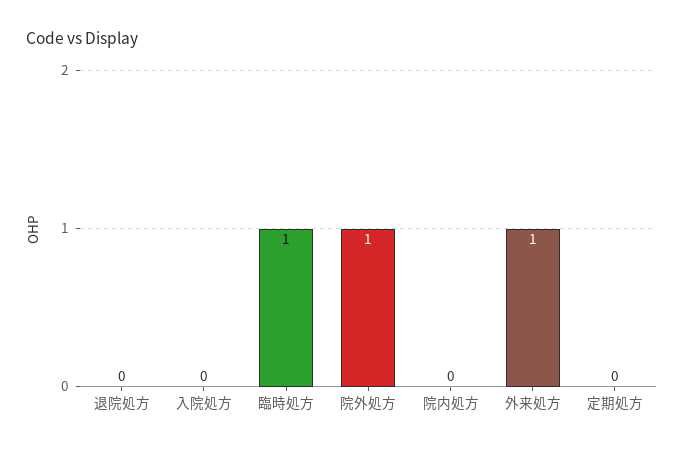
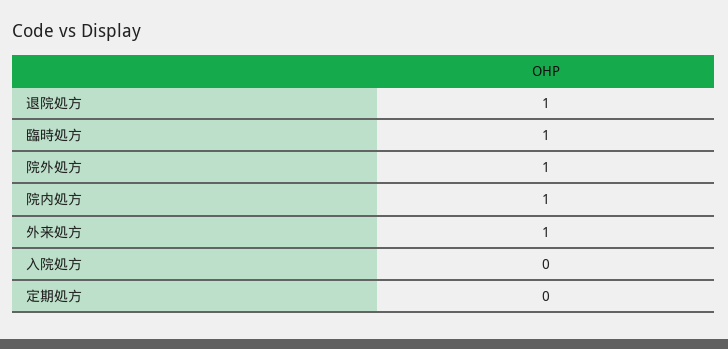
退院処方: 0 -> 1
院内処方: 0 -> 1

